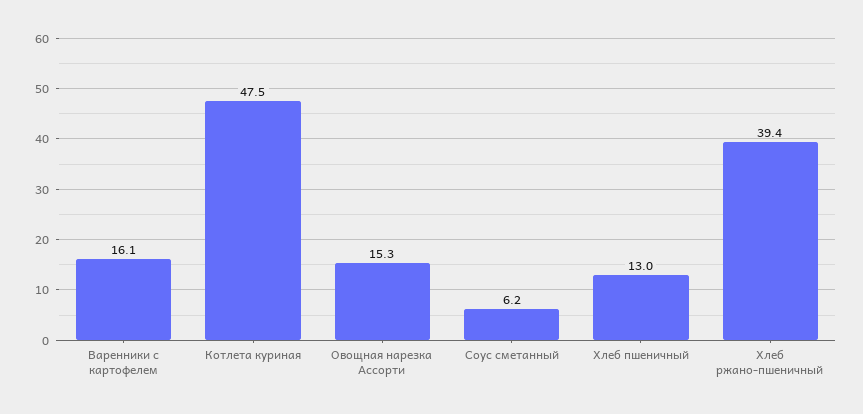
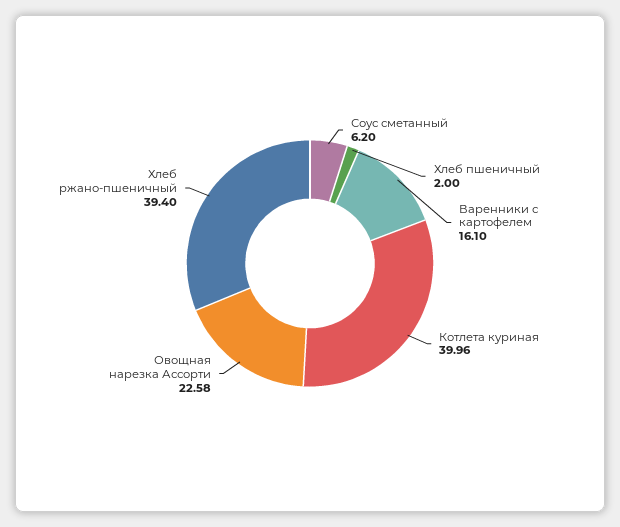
Котлета куриная: 47.5 -> 39.96
Овощная нарезка Ассорти: 15.3 -> 22.58
Хлеб пшеничный: 13 -> 2

